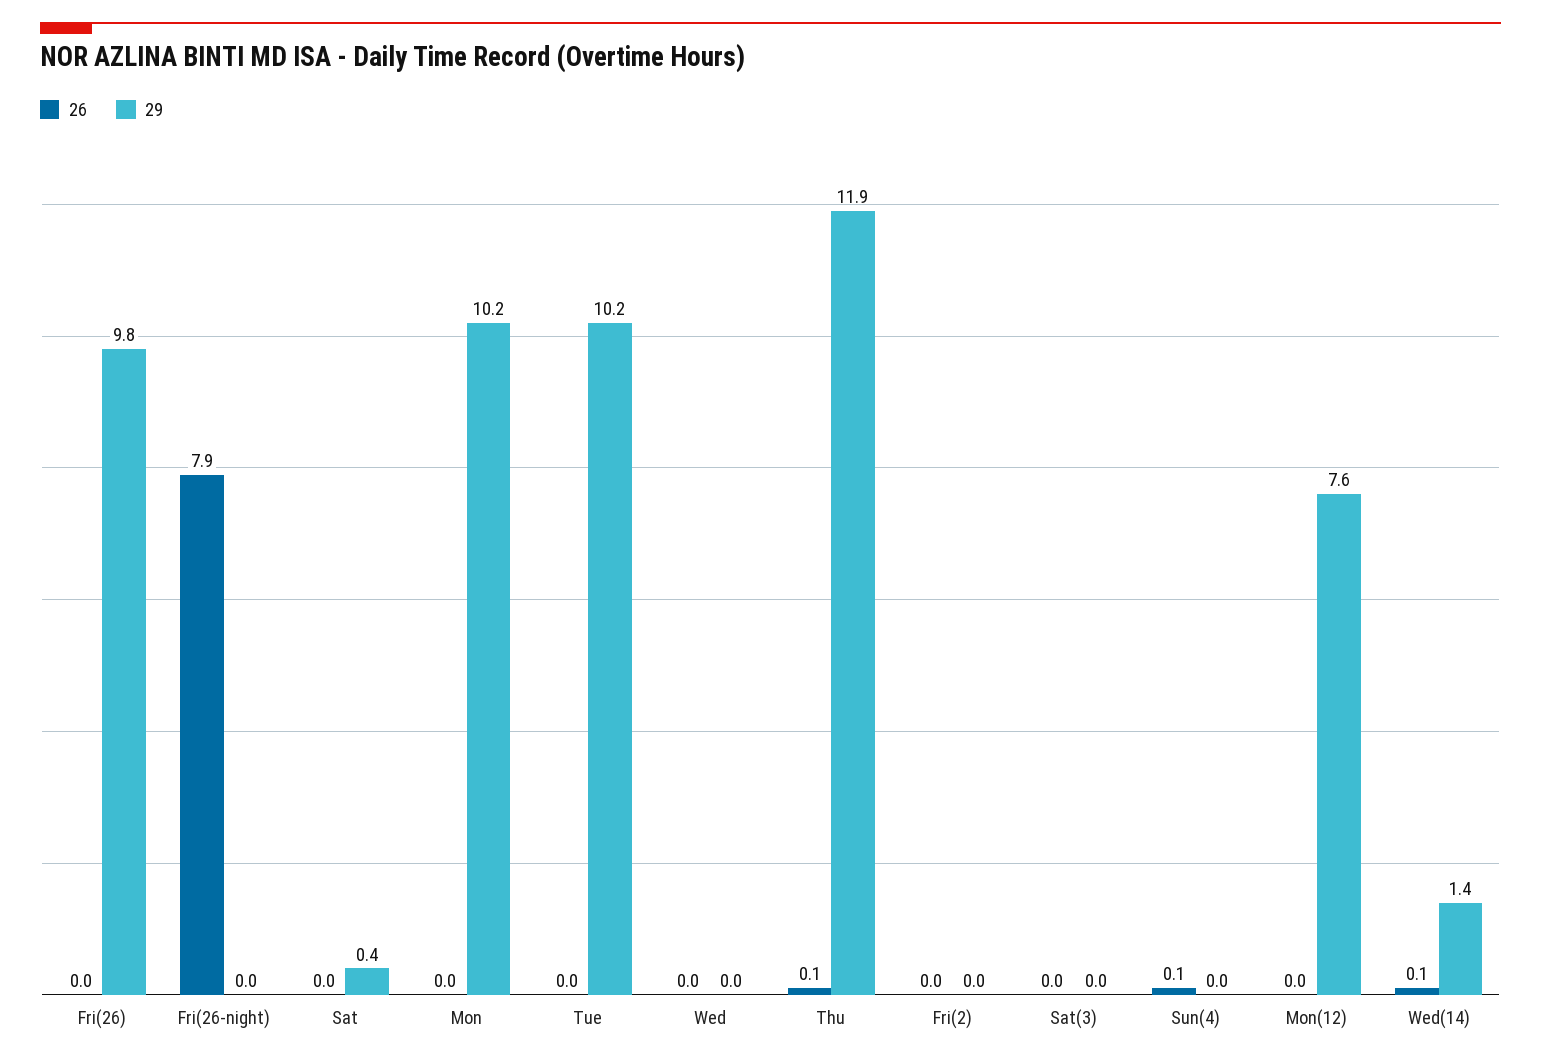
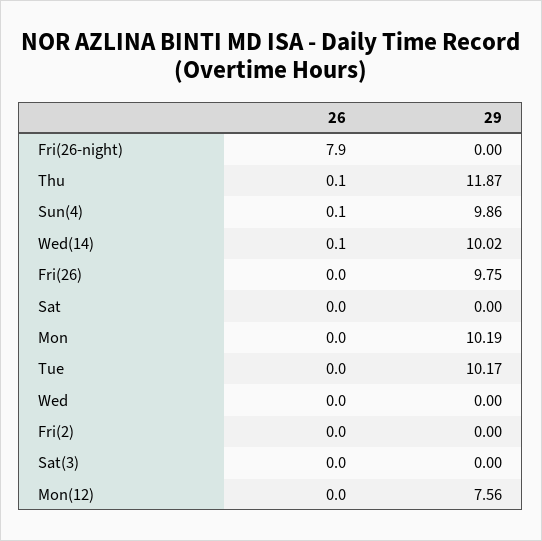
29, Sat: 0.4 -> 0
29, Sun(4): 0 -> 9.86
29, Wed(14): 1.4 -> 10.02

